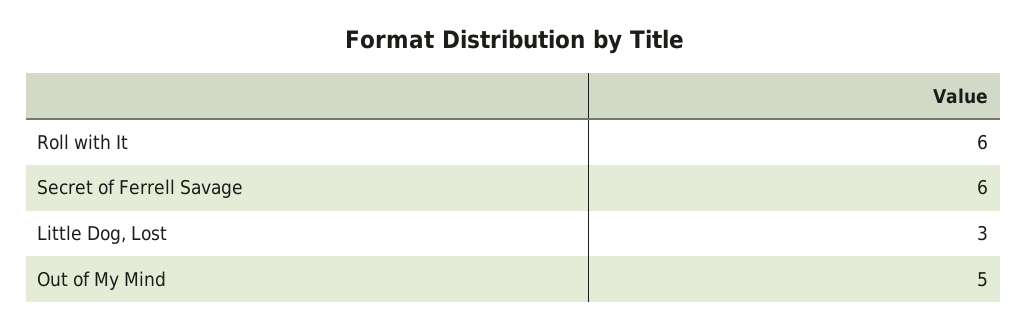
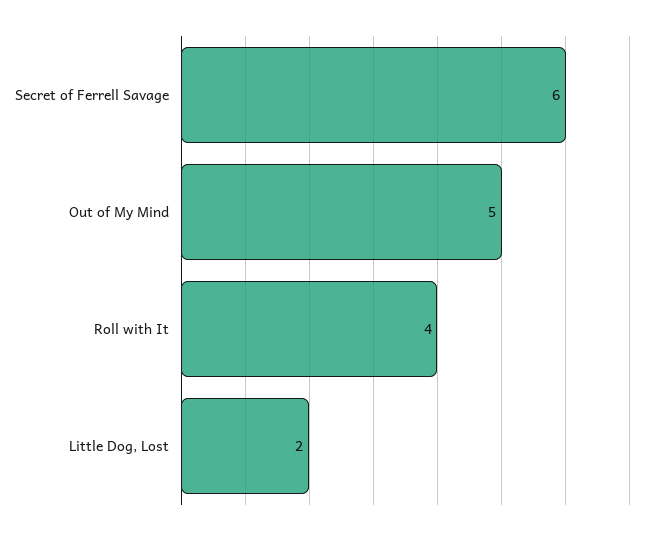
Roll with It: 6 -> 4
Little Dog, Lost: 3 -> 2

